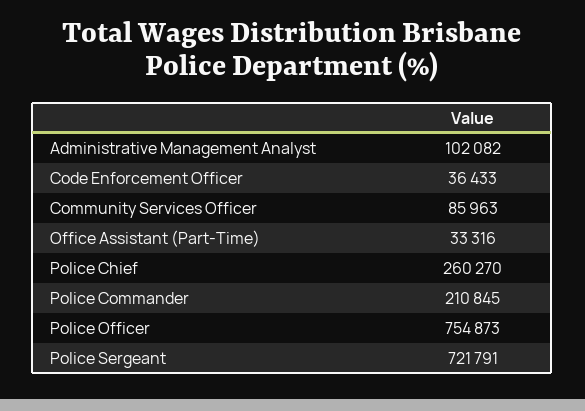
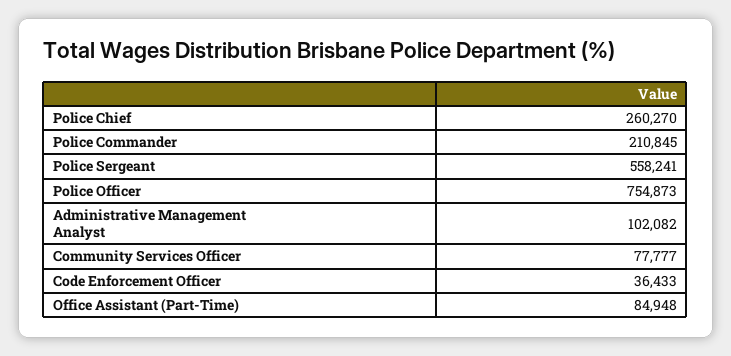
Community Services Officer: 85963 -> 77777
Office Assistant (Part-Time): 33316 -> 84948
Police Sergeant: 721791 -> 558241

